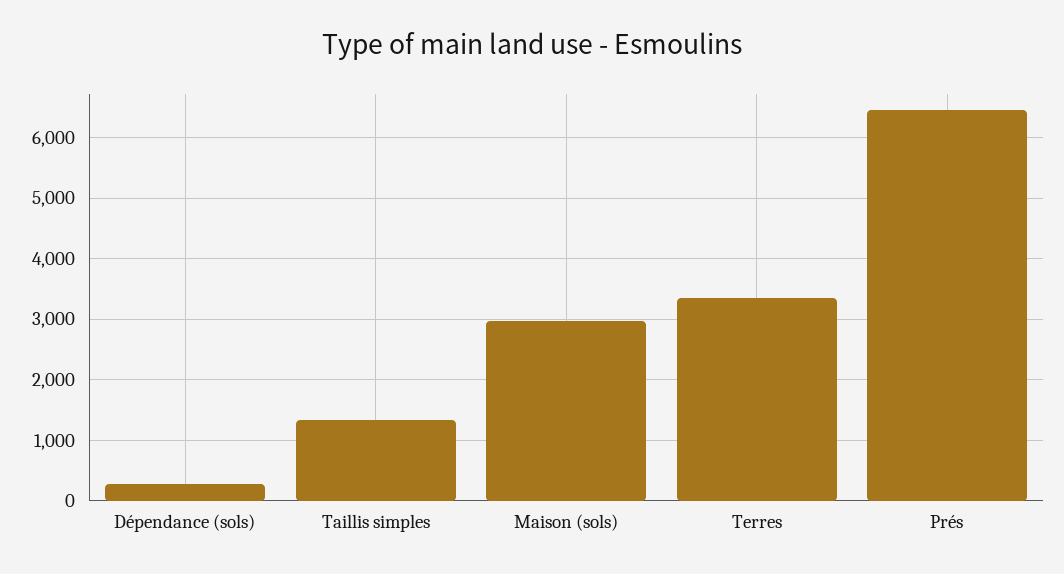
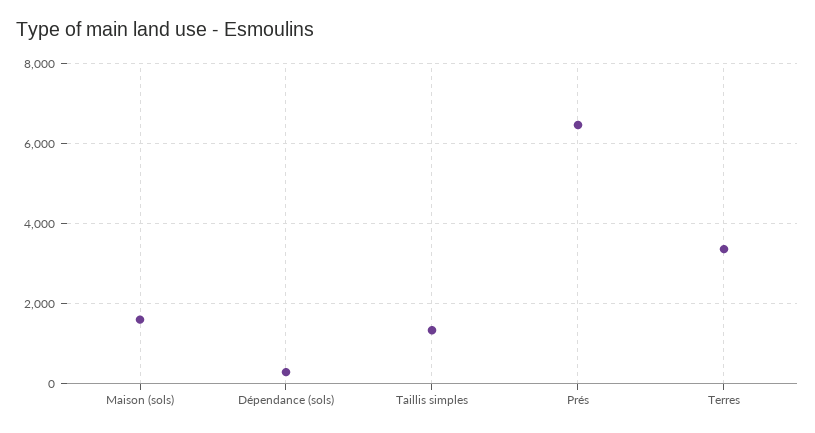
Maison (sols): 3000 -> 1600

